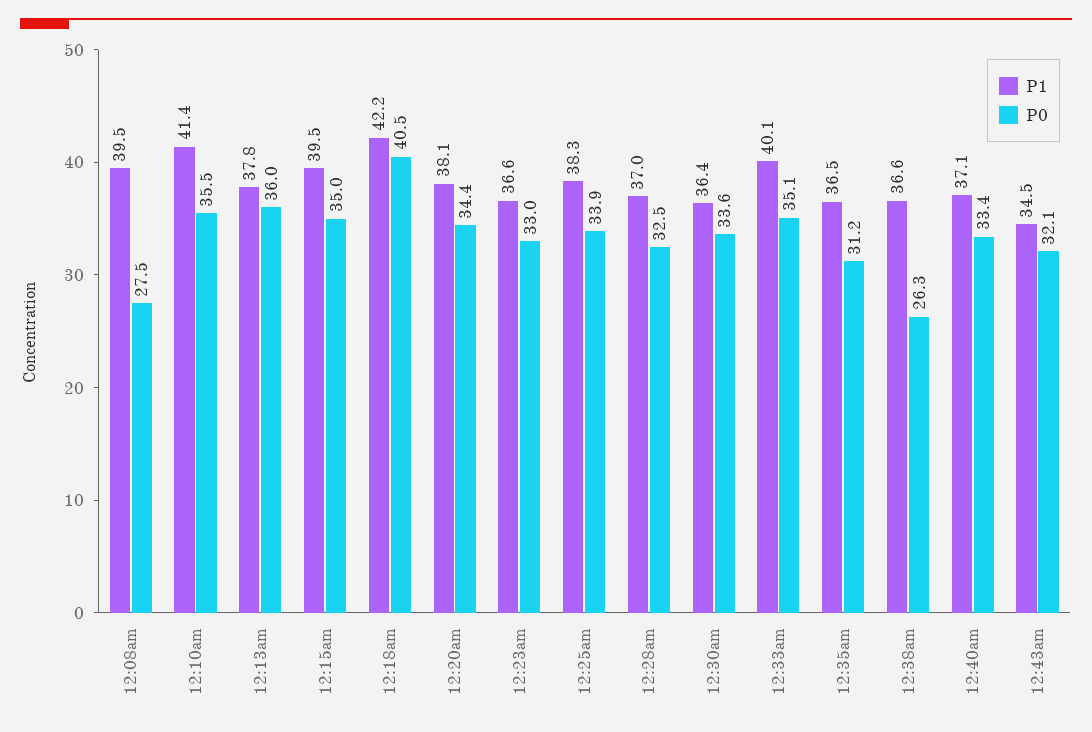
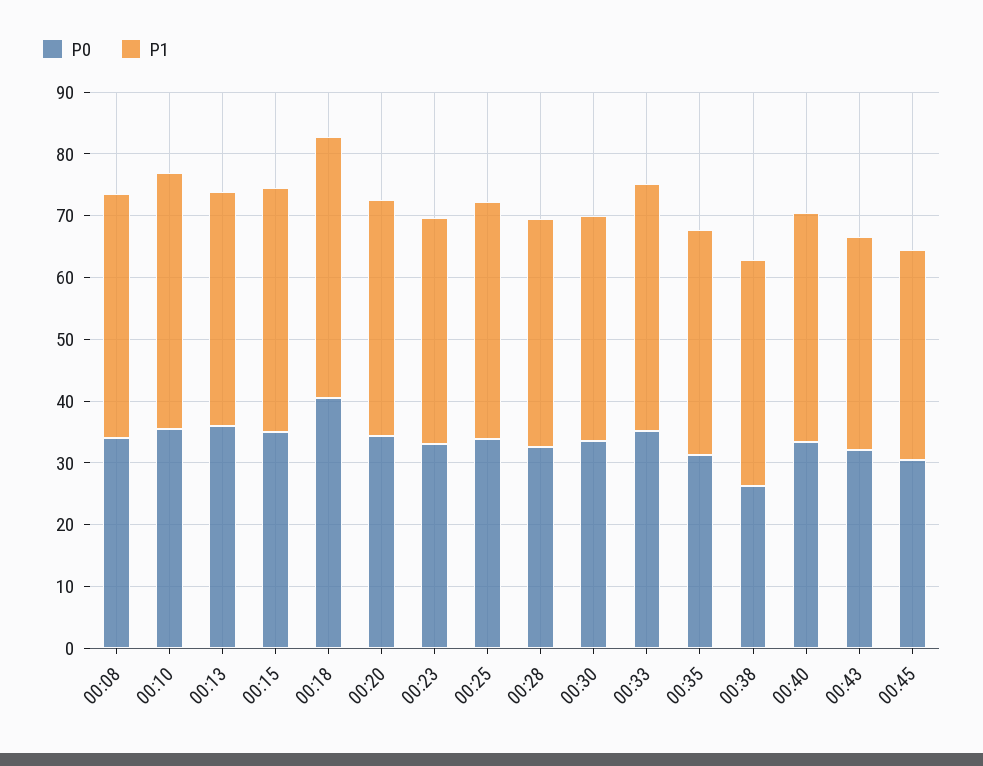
P0, 12:08am: 27.5 -> 34
P0, 00:45: none -> 30
P1, 00:45: none -> 34

